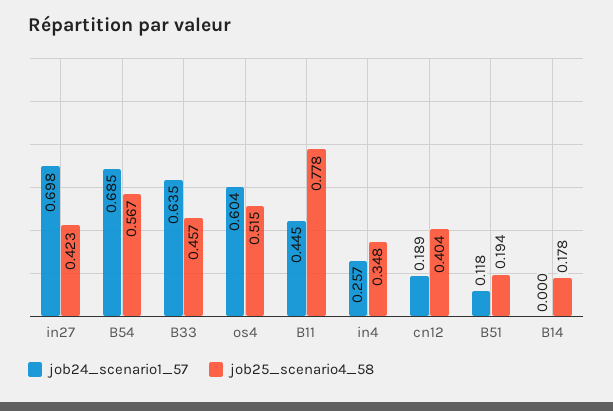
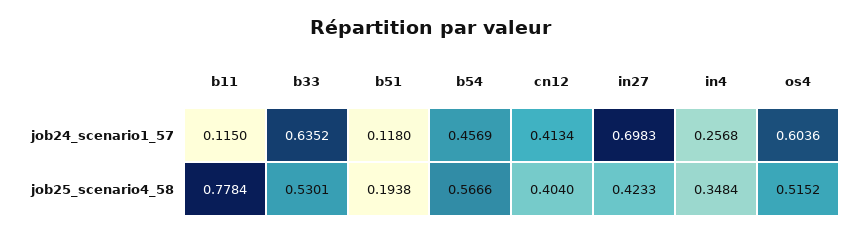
job24_scenario1_57, B54: 0.685 -> 0.4569
job25_scenario4_58, B33: 0.457 -> 0.5301
job24_scenario1_57, B11: 0.445 -> 0.115
job24_scenario1_57, cn12: 0.189 -> 0.4134
job24_scenario1_57, B14: 0 -> none
job25_scenario4_58, B14: 0.178 -> none

